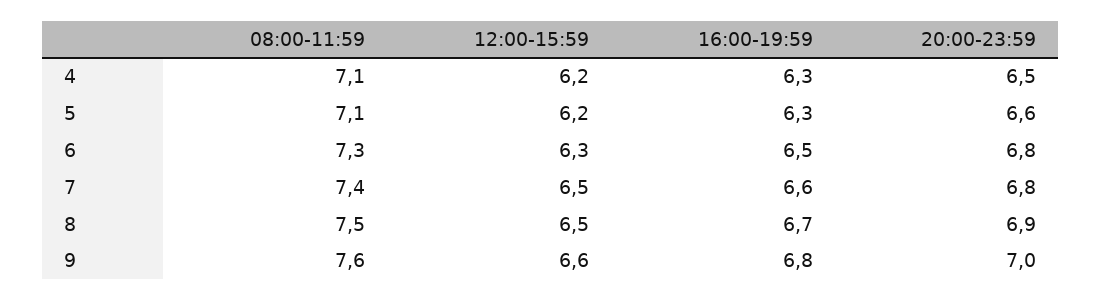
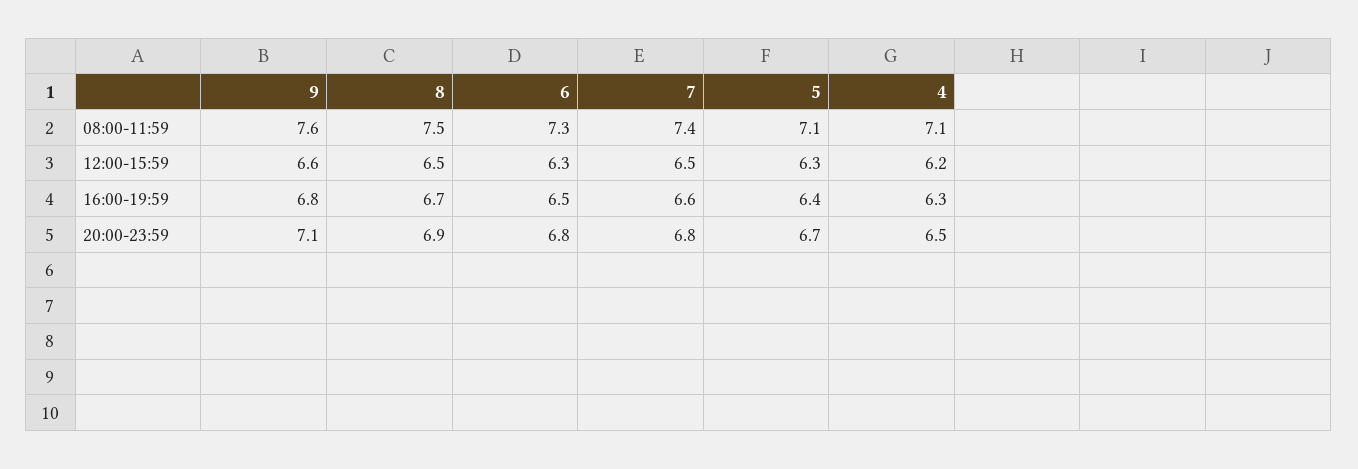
12:00-15:59, 5: 6.2 -> 6.3
16:00-19:59, 5: 6.3 -> 6.4
20:00-23:59, 5: 6.6 -> 6.7
20:00-23:59, 9: 7 -> 7.1

